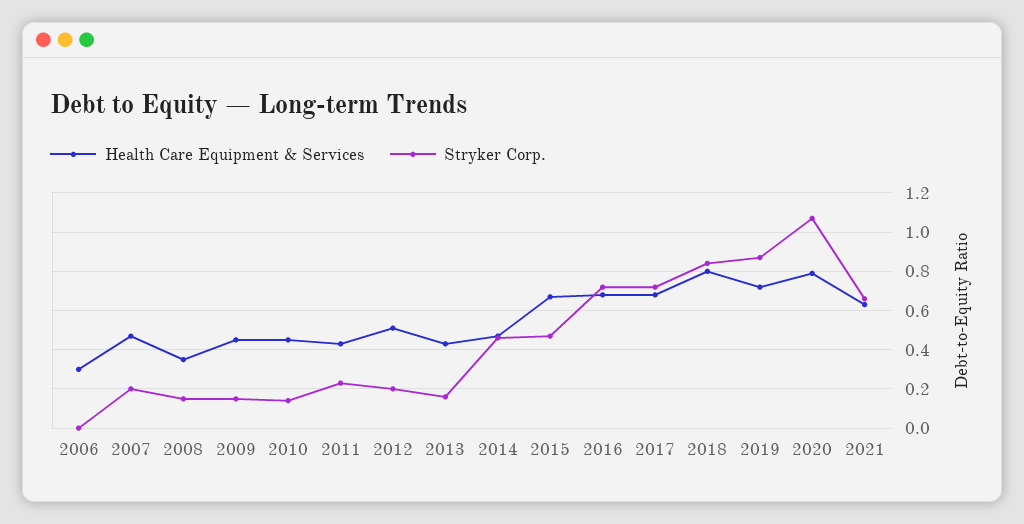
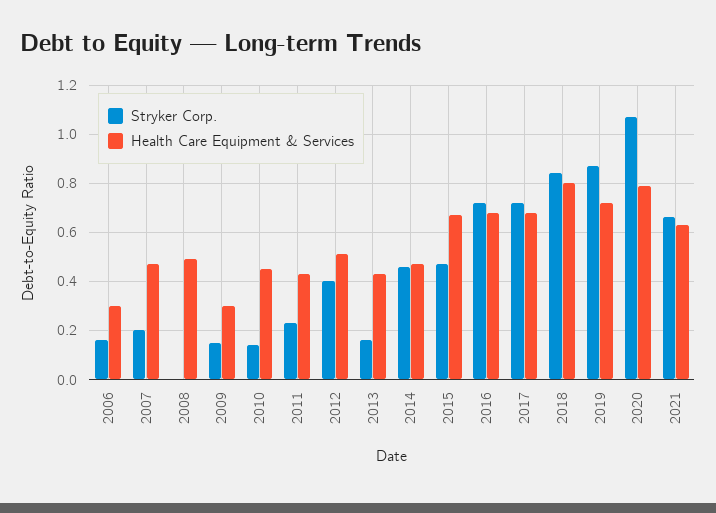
Stryker Corp., 2006: 0 -> 0.15
Health Care Equipment & Services, 2008: 0.35 -> 0.5
Stryker Corp., 2008: 0.15 -> 0
Health Care Equipment & Services, 2009: 0.45 -> 0.3
Stryker Corp., 2012: 0.2 -> 0.4

